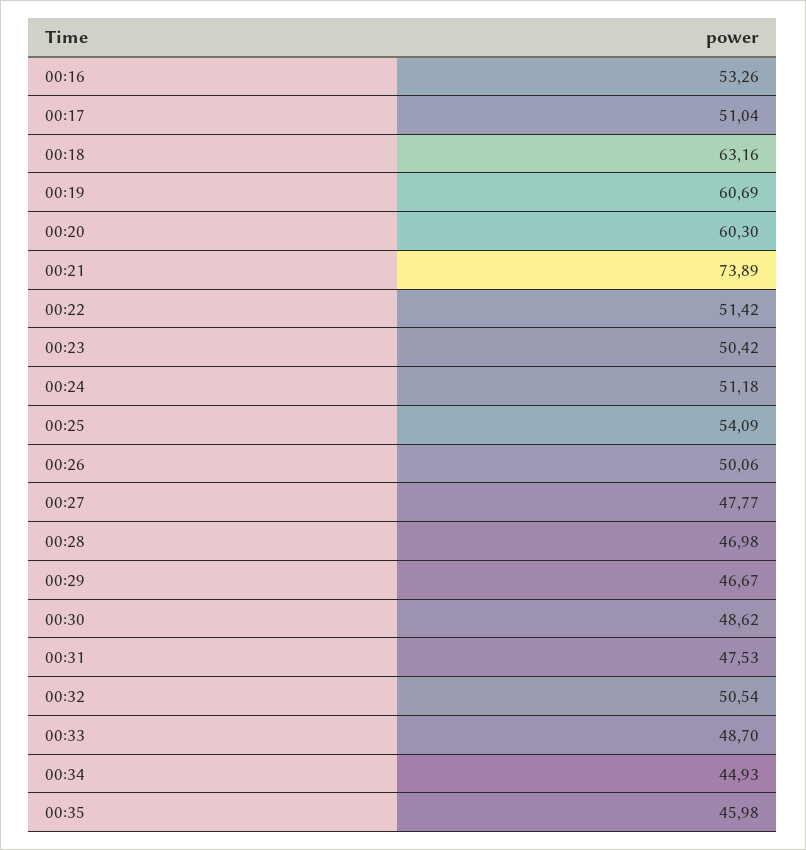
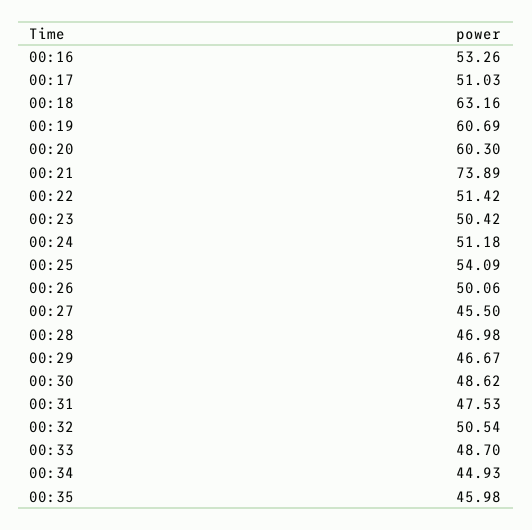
00:17: 51.04 -> 51.03
00:27: 47.77 -> 45.5

